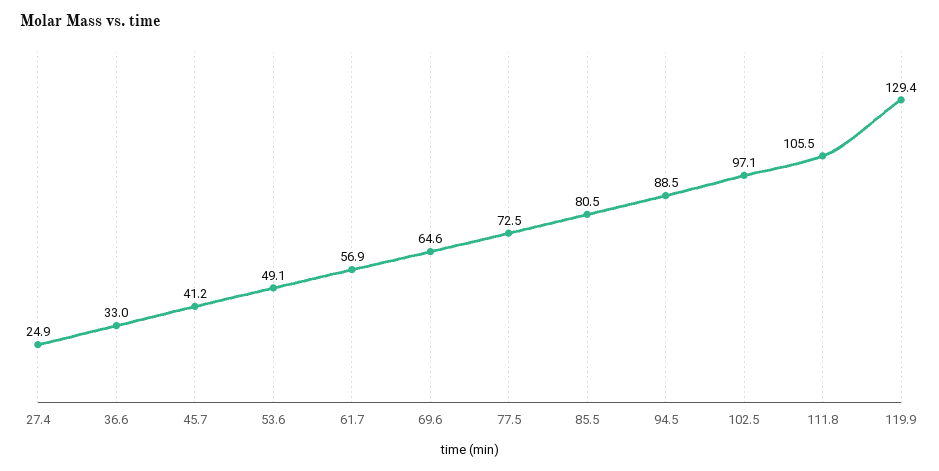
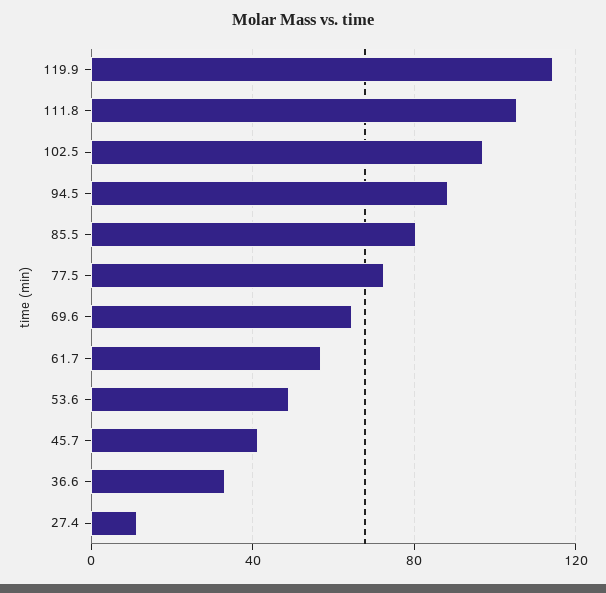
27.4: 24.9 -> 10
119.9: 129.4 -> 115

